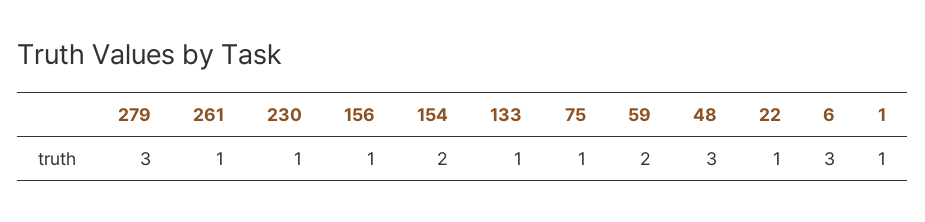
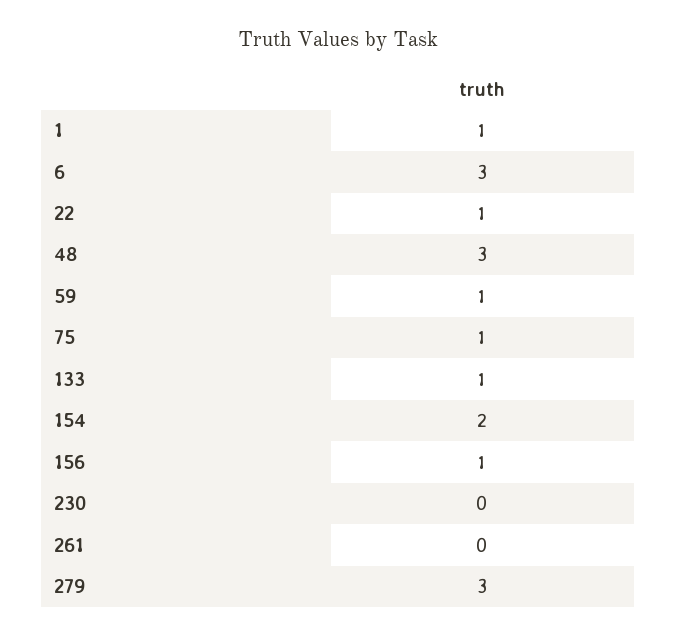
261: 1 -> 0
230: 1 -> 0
59: 2 -> 1

